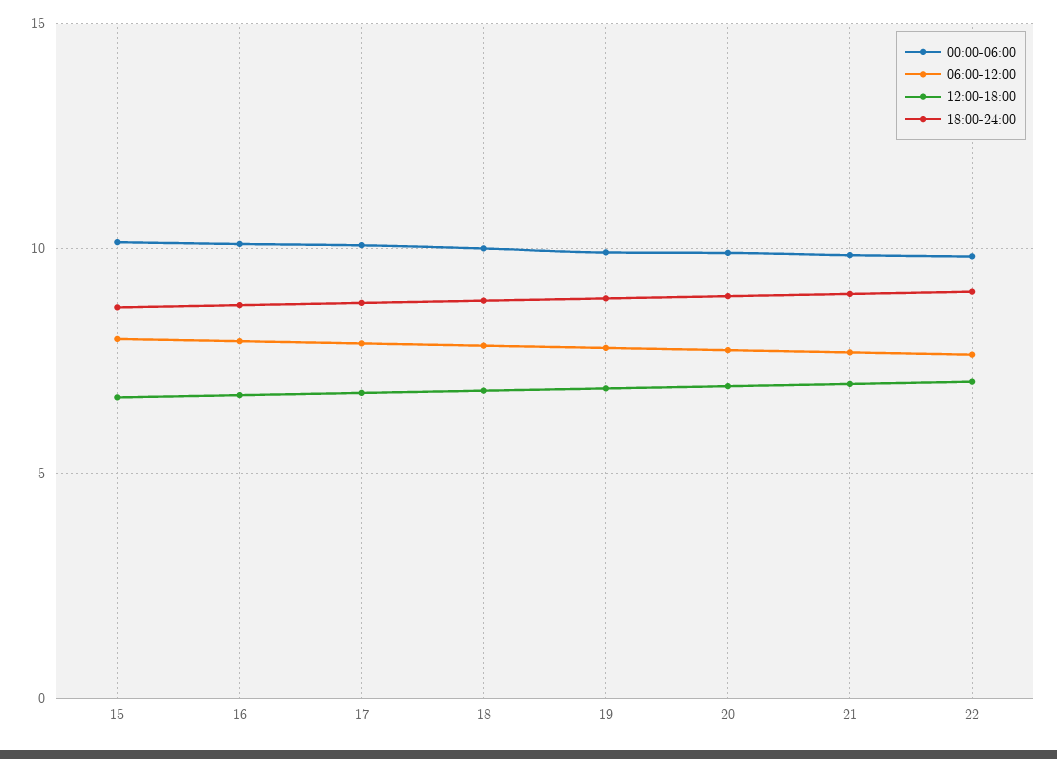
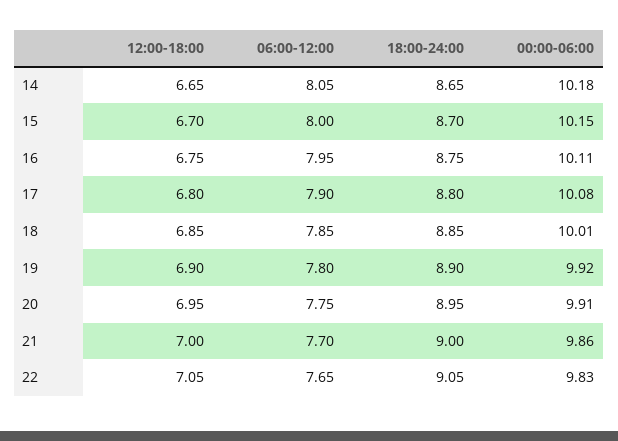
12:00-18:00, 14: none -> 6.65
06:00-12:00, 14: none -> 8.05
18:00-24:00, 14: none -> 8.65
00:00-06:00, 14: none -> 10.18

